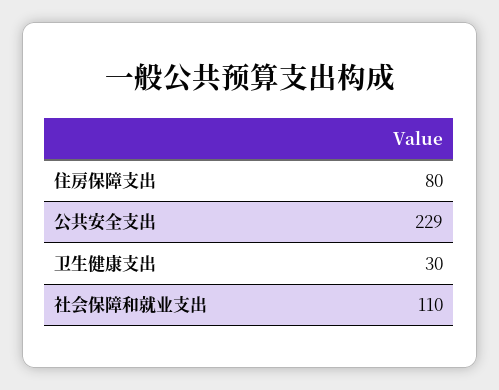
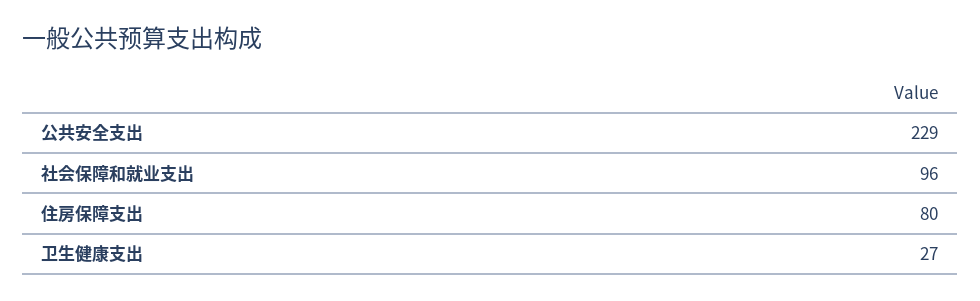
卫生健康支出: 30 -> 27
社会保障和就业支出: 110 -> 96

